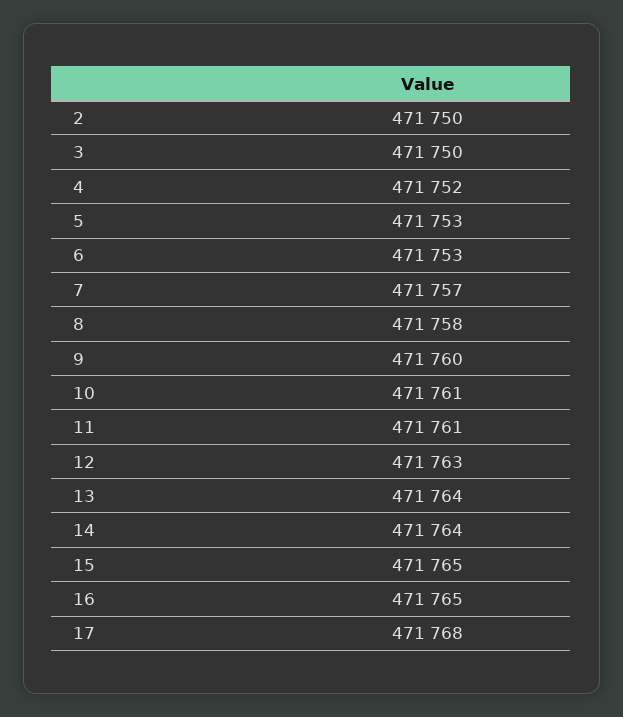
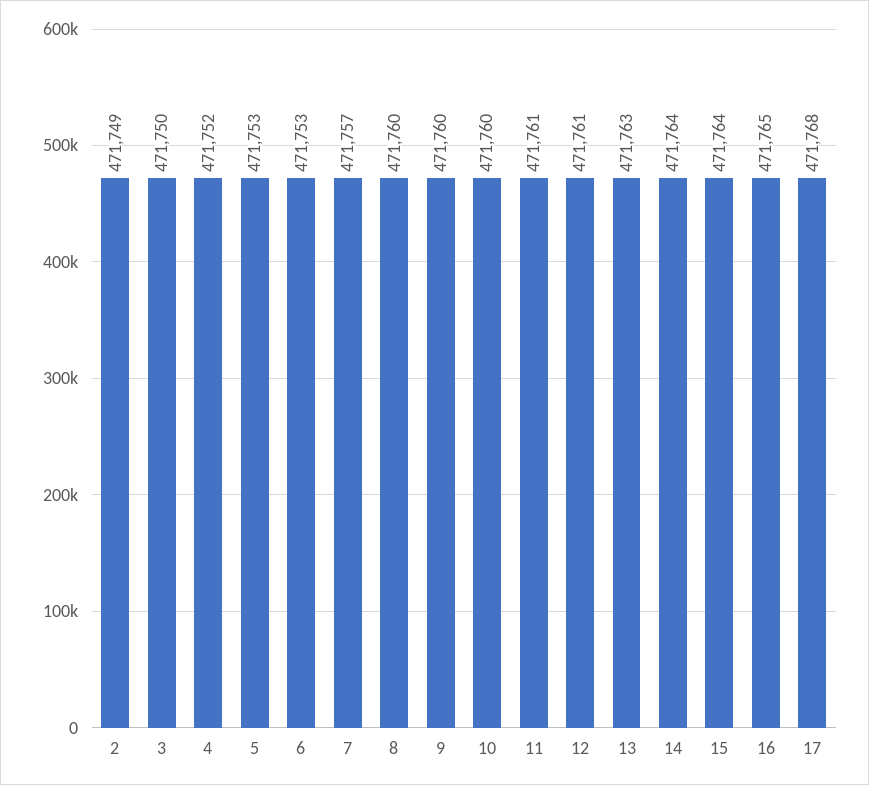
2: 471750 -> 471749
8: 471758 -> 471760
10: 471761 -> 471760
12: 471763 -> 471761
13: 471764 -> 471763
15: 471765 -> 471764

